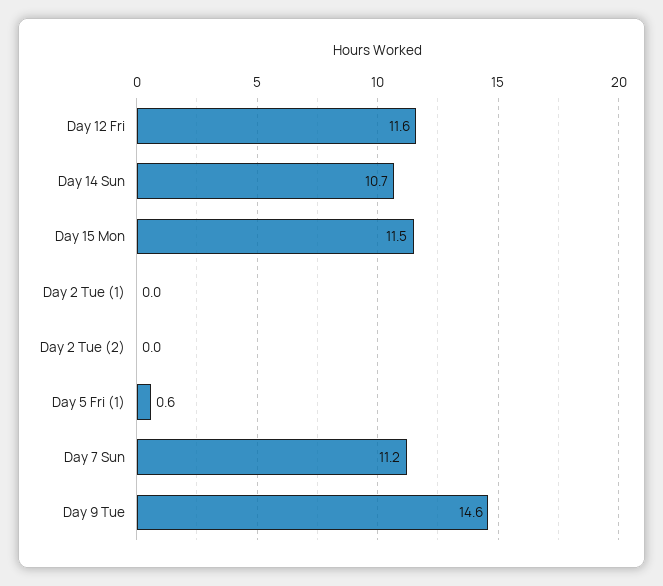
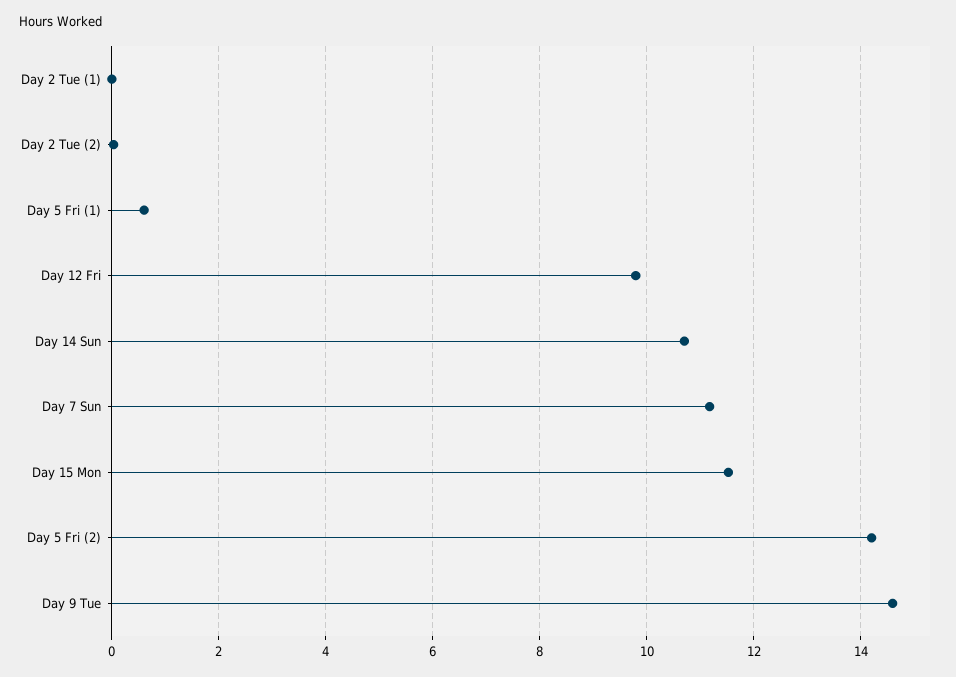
Day 12 Fri: 11.6 -> 9.8
Day 5 Fri (2): none -> 14.2

